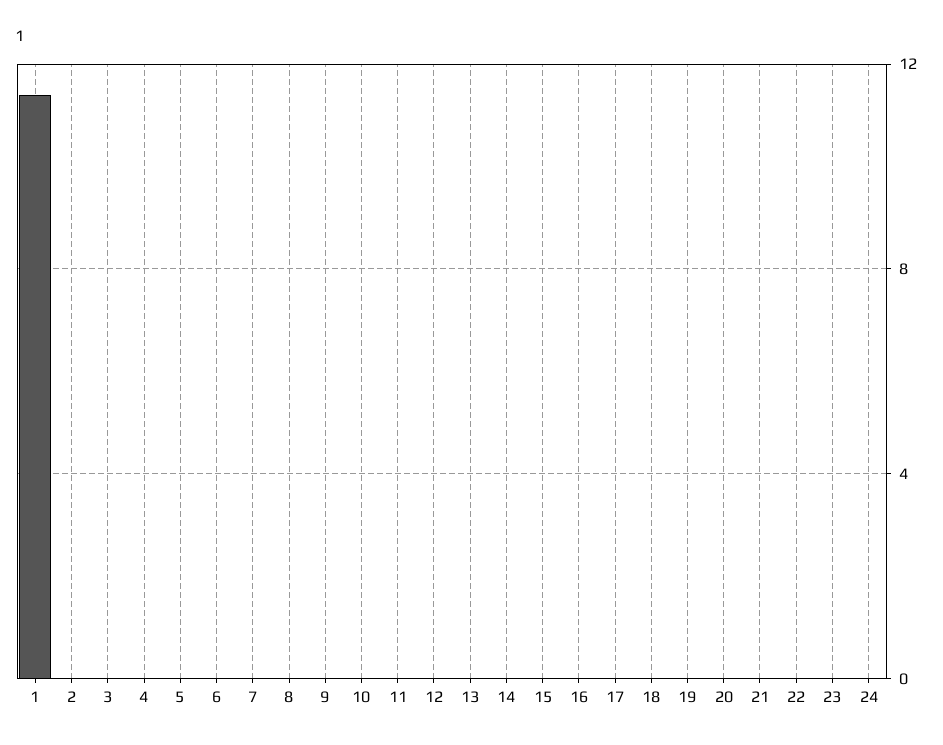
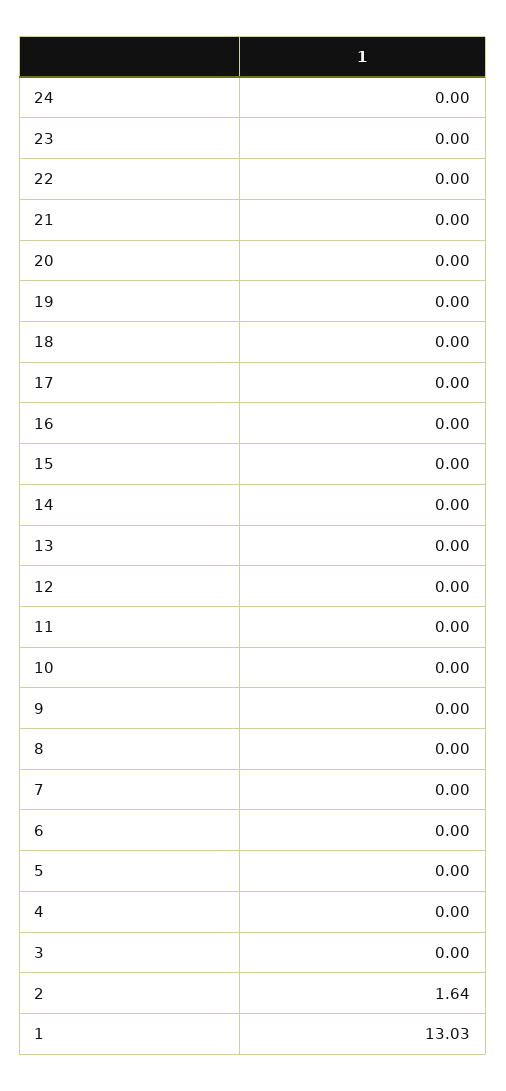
1: 11.5 -> 13.03
2: 0 -> 1.64

